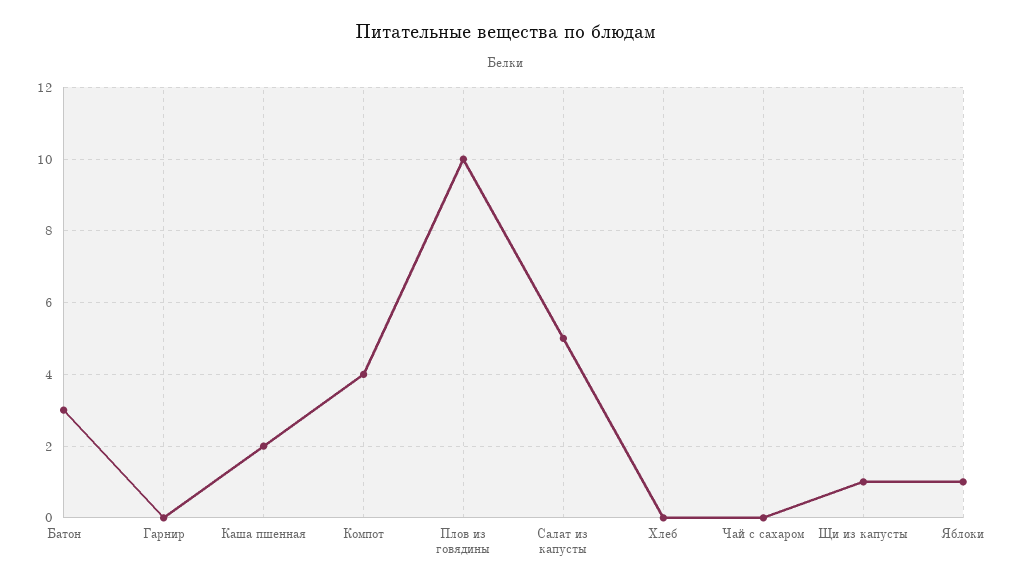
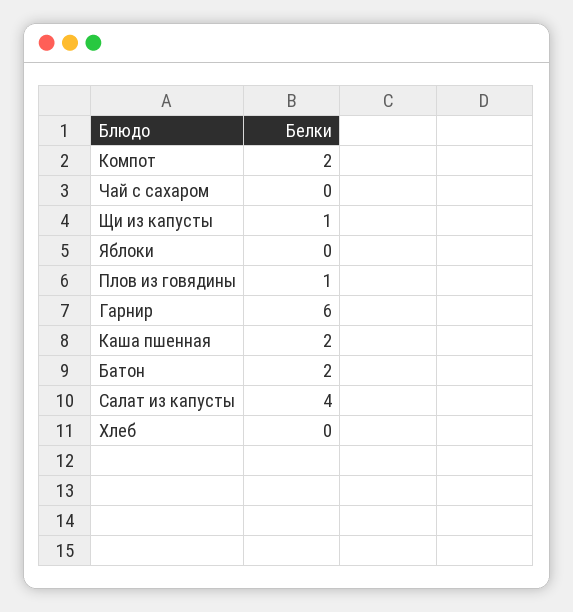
Батон: 3 -> 2
Гарнир: 0 -> 6
Компот: 4 -> 2
Плов из говядины: 10 -> 1
Салат из капусты: 5 -> 4
Яблоки: 1 -> 0

